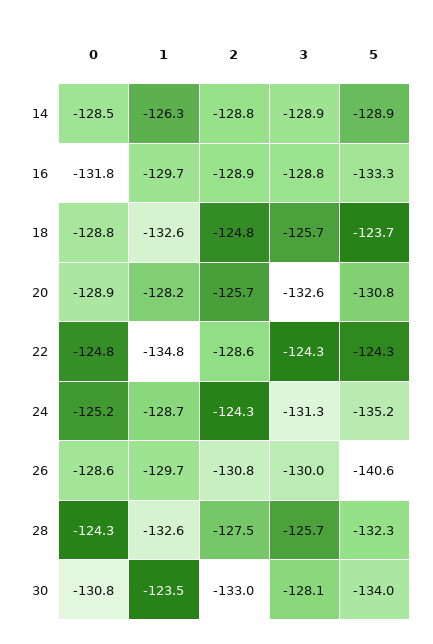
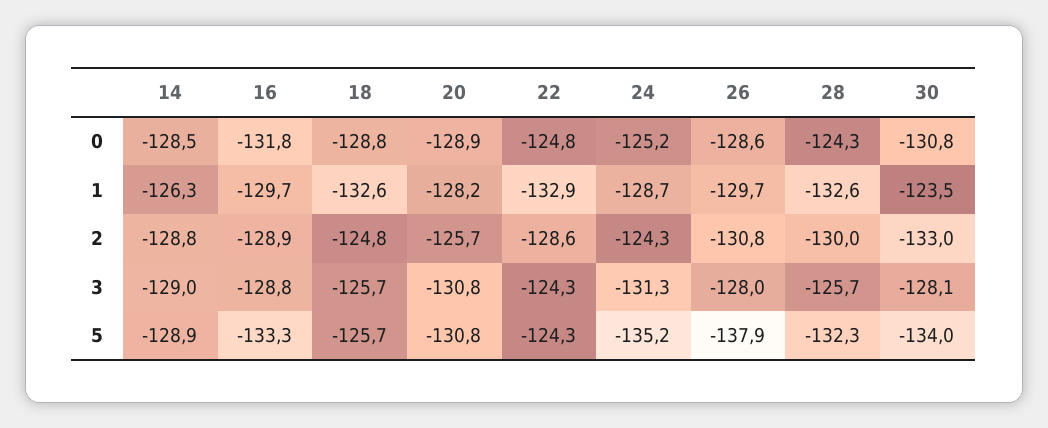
3, 14: -128.9 -> -129
5, 18: -123.7 -> -125.7
3, 20: -132.6 -> -130.8
1, 22: -134.8 -> -132.9
3, 26: -130 -> -128
5, 26: -140.6 -> -137.9
2, 28: -127.5 -> -130

